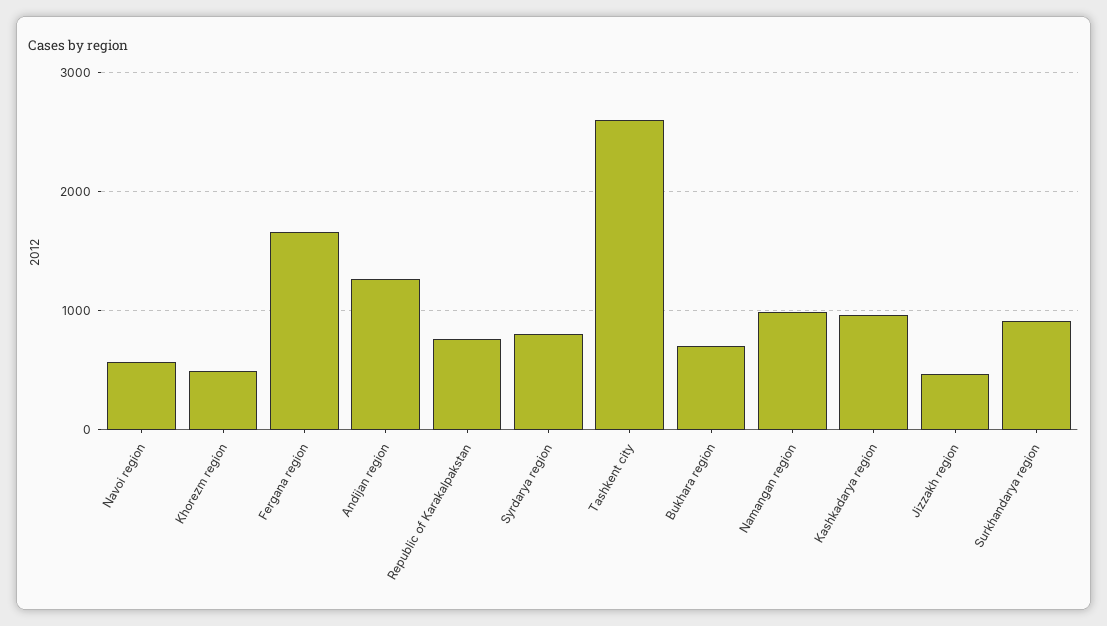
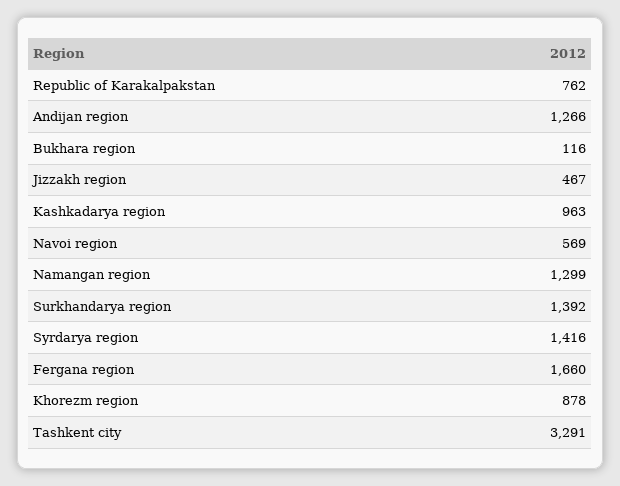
Khorezm region: 500 -> 878
Syrdarya region: 800 -> 1416
Tashkent city: 2600 -> 3291
Bukhara region: 700 -> 116
Namangan region: 1000 -> 1299
Surkhandarya region: 900 -> 1392

